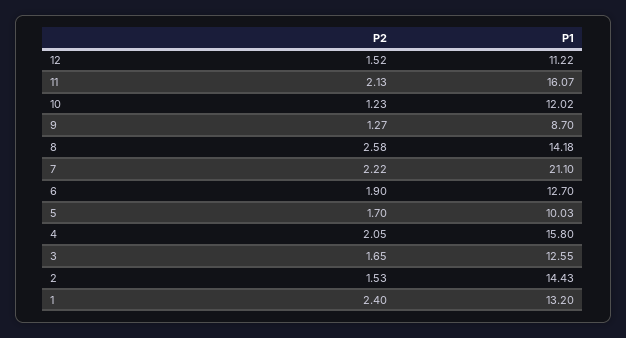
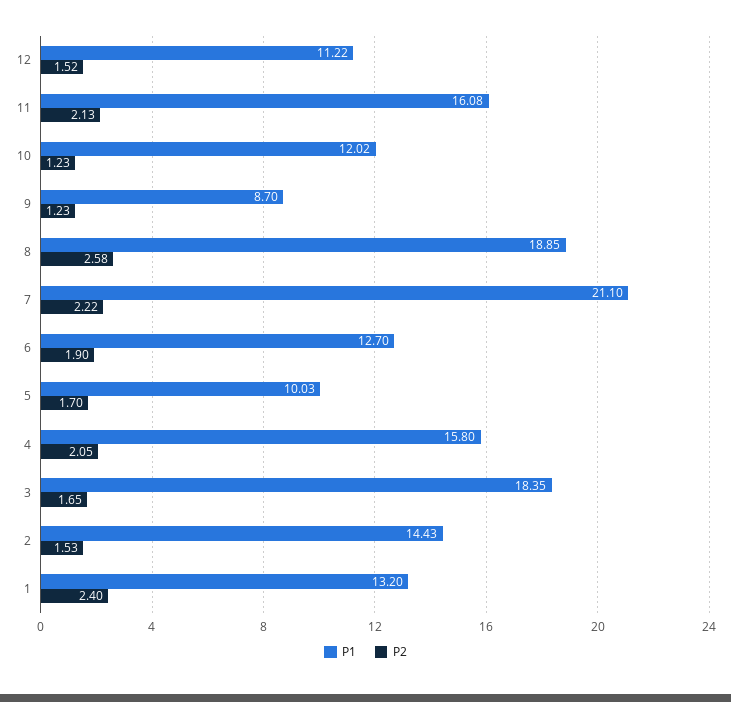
P1, 11: 16.07 -> 16.08
P2, 9: 1.27 -> 1.23
P1, 8: 14.18 -> 18.85
P1, 3: 12.55 -> 18.35

